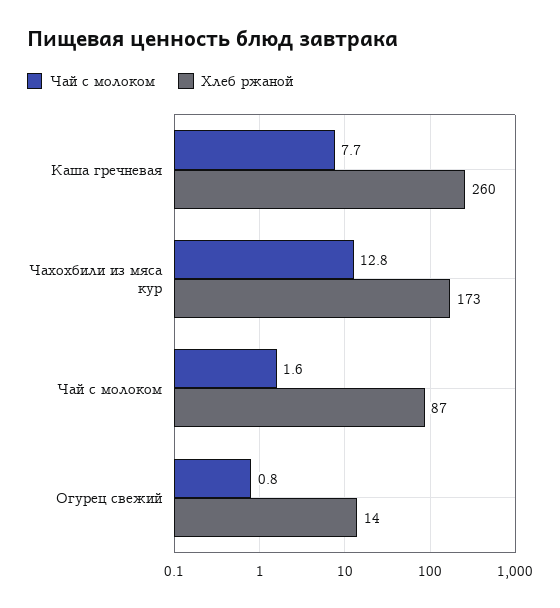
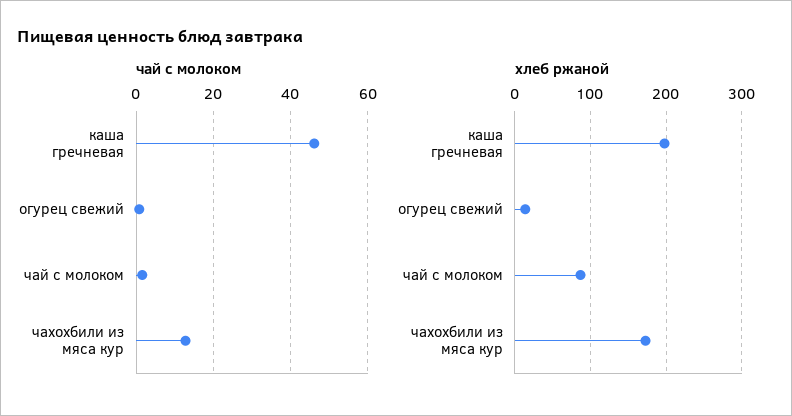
Чай с молоком, Каша гречневая: 7.7 -> 46
Хлеб ржаной, Каша гречневая: 260 -> 200

